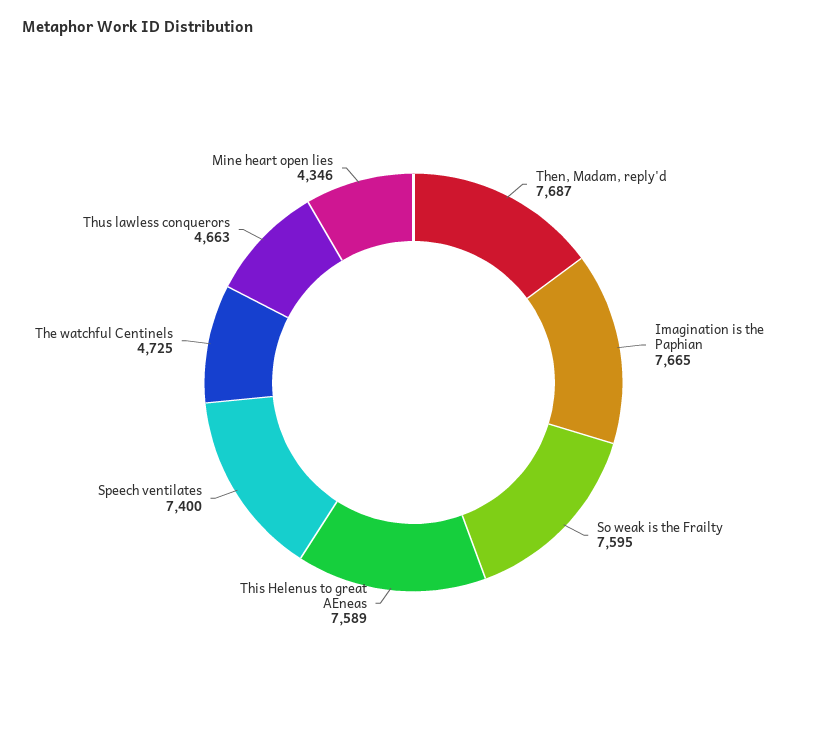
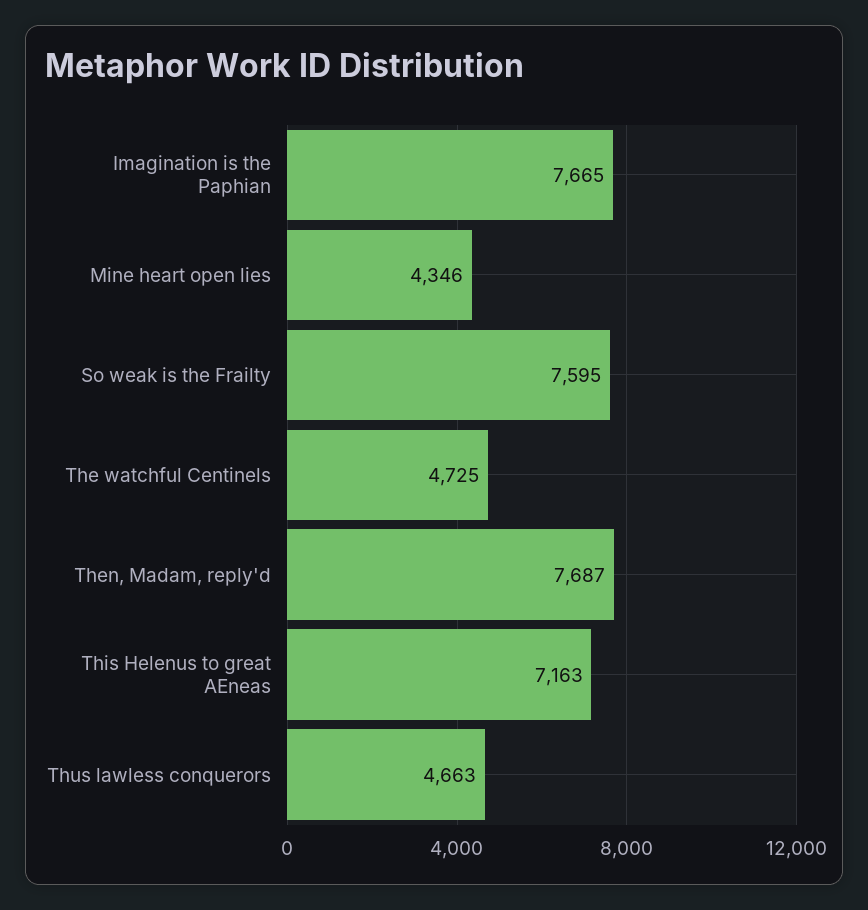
This Helenus to great AEneas: 7589 -> 7163
Speech ventilates: 7400 -> none

